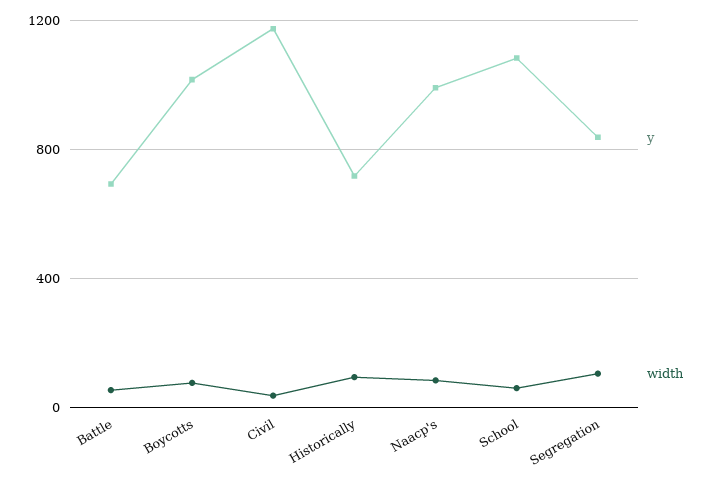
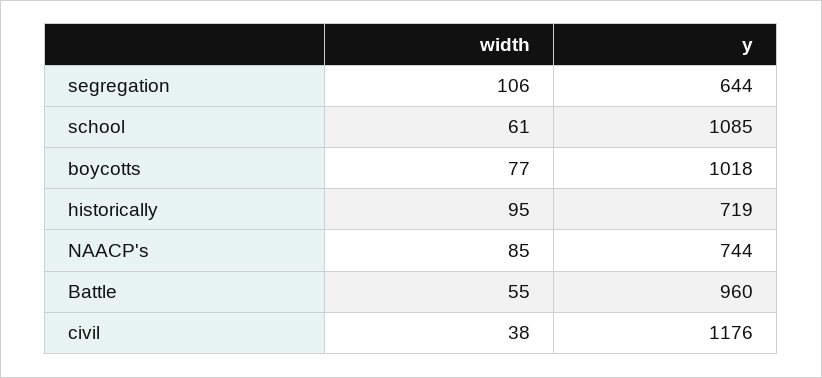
y, Battle: 700 -> 960
y, Naacp's: 1000 -> 744
y, Segregation: 850 -> 644

